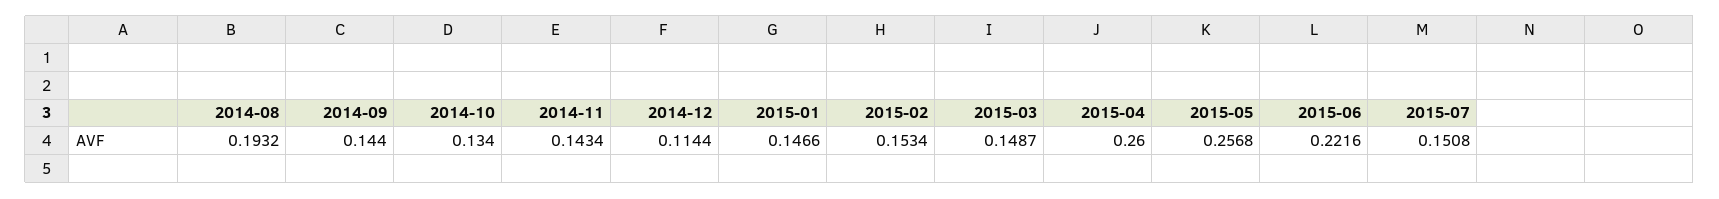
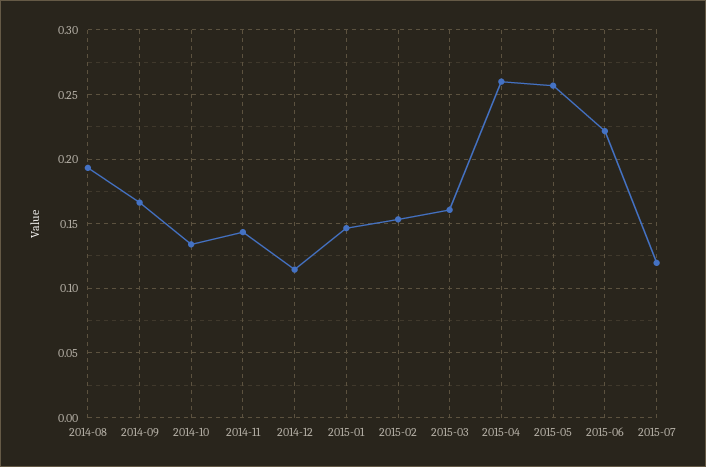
2014-09: 0.144 -> 0.165
2015-03: 0.1487 -> 0.16
2015-07: 0.1508 -> 0.12

